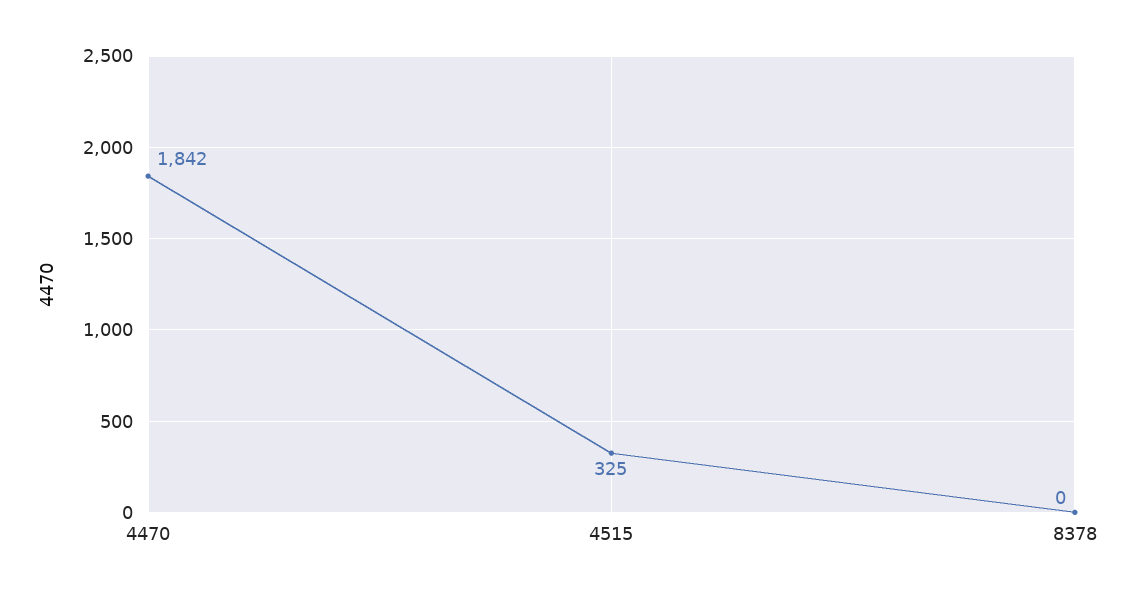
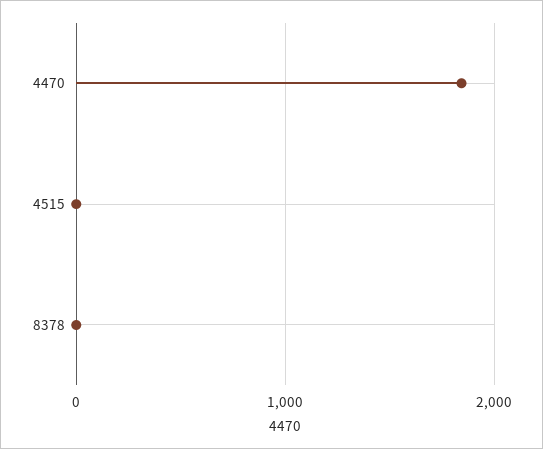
4515: 325 -> 0

